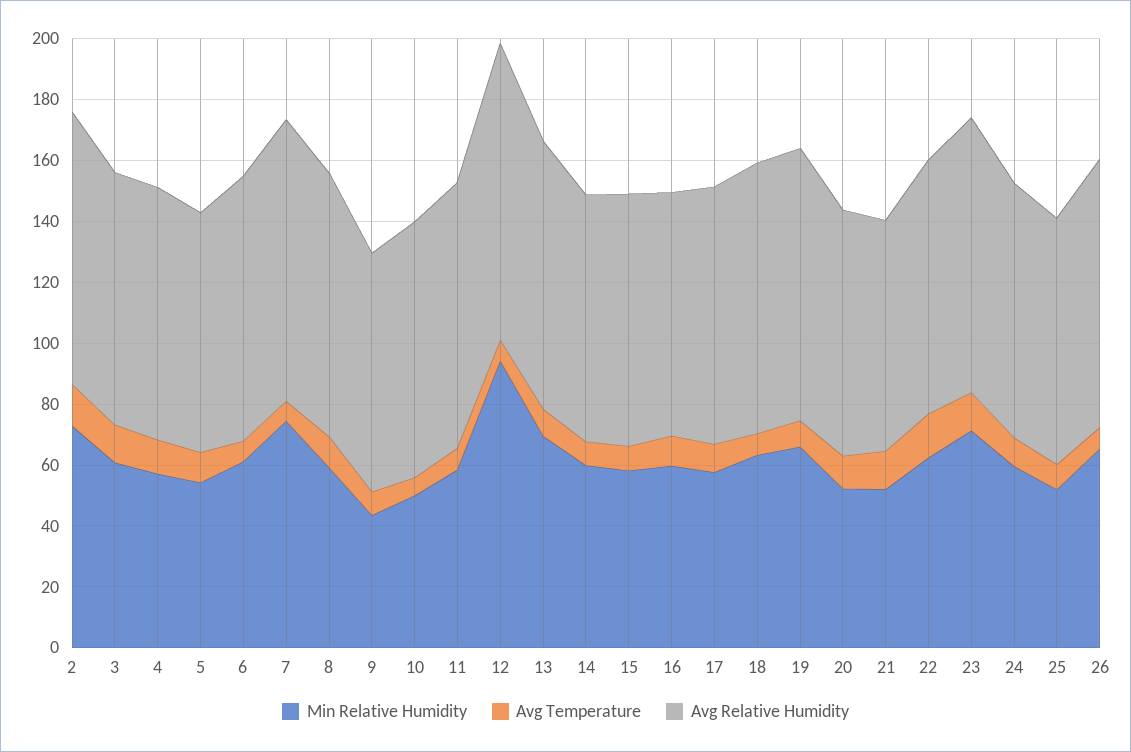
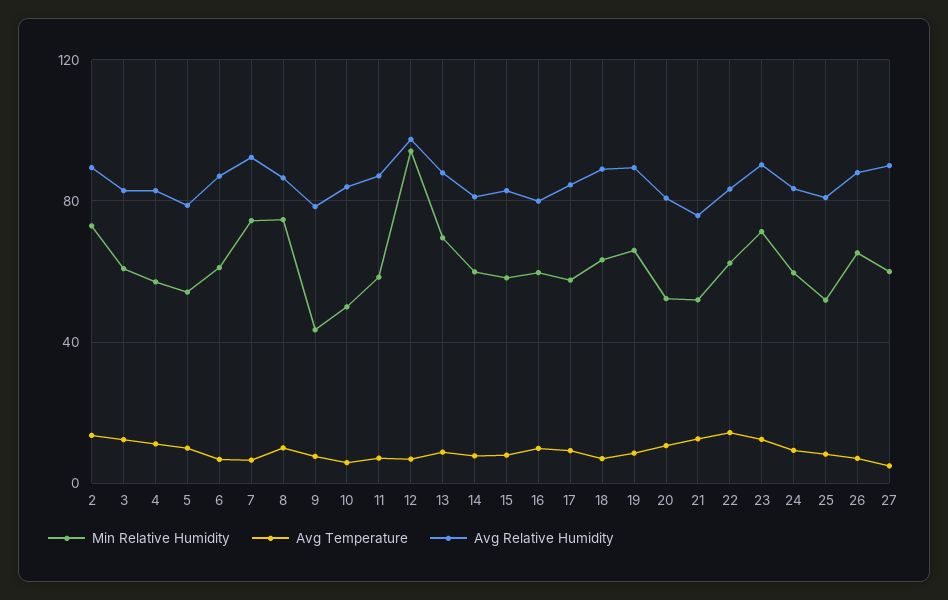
Min Relative Humidity, 8: 60 -> 75
Min Relative Humidity, 27: none -> 60
Avg Temperature, 27: none -> 5
Avg Relative Humidity, 27: none -> 90

